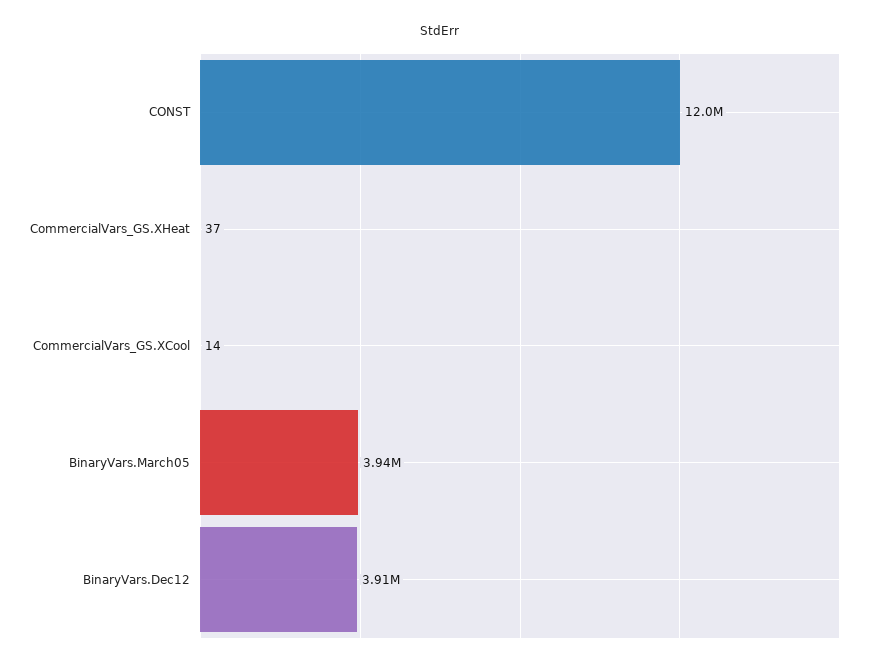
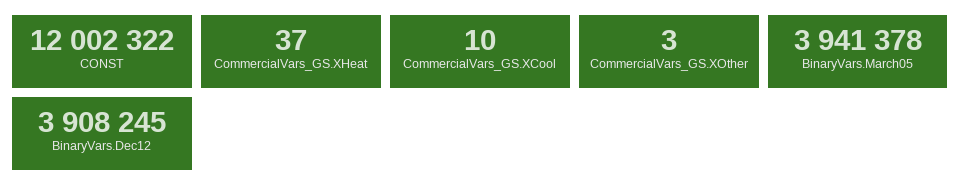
CommercialVars_GS.XCool: 14 -> 10
CommercialVars_GS.XOther: none -> 3

